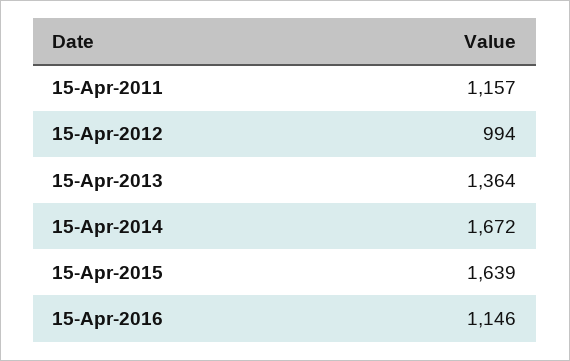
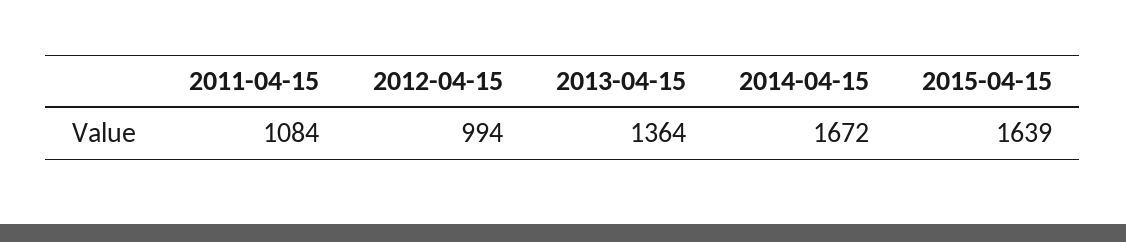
15-Apr-2011: 1157 -> 1084
15-Apr-2016: 1146 -> none

